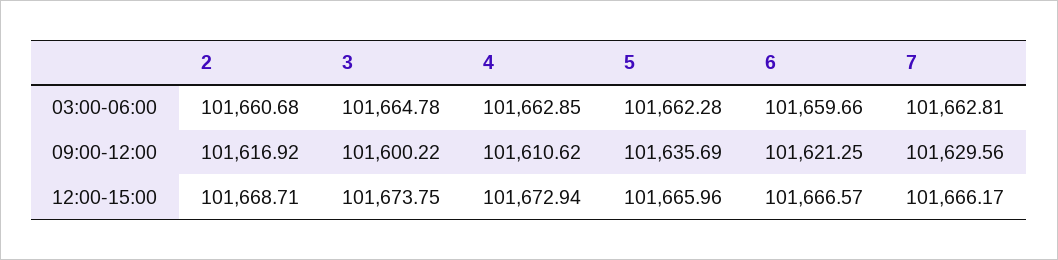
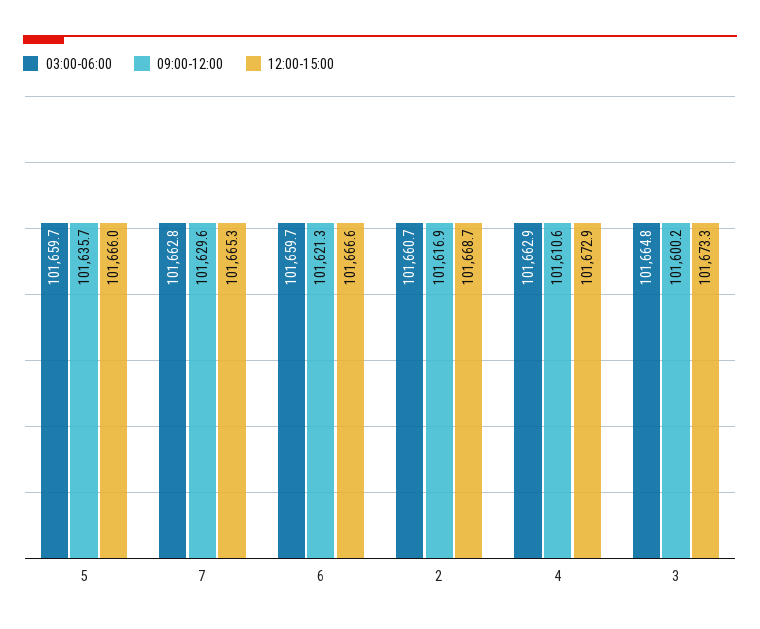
03:00-06:00, 5: 101662.28 -> 101659.7
12:00-15:00, 3: 101673.75 -> 101673.3
12:00-15:00, 7: 101666.17 -> 101665.3

